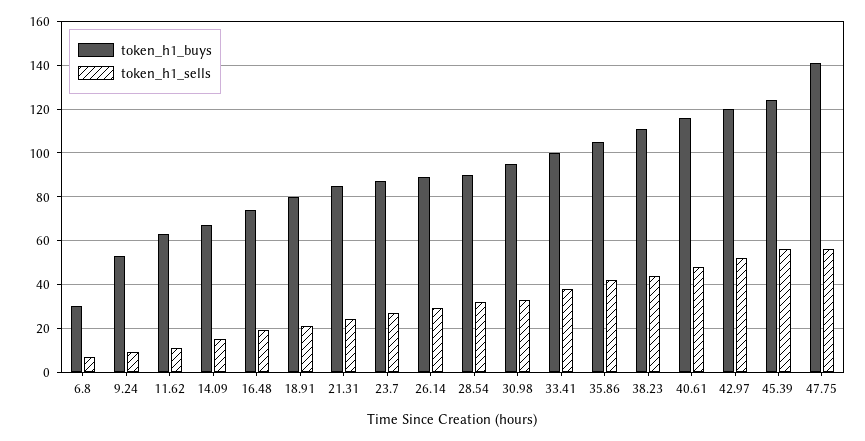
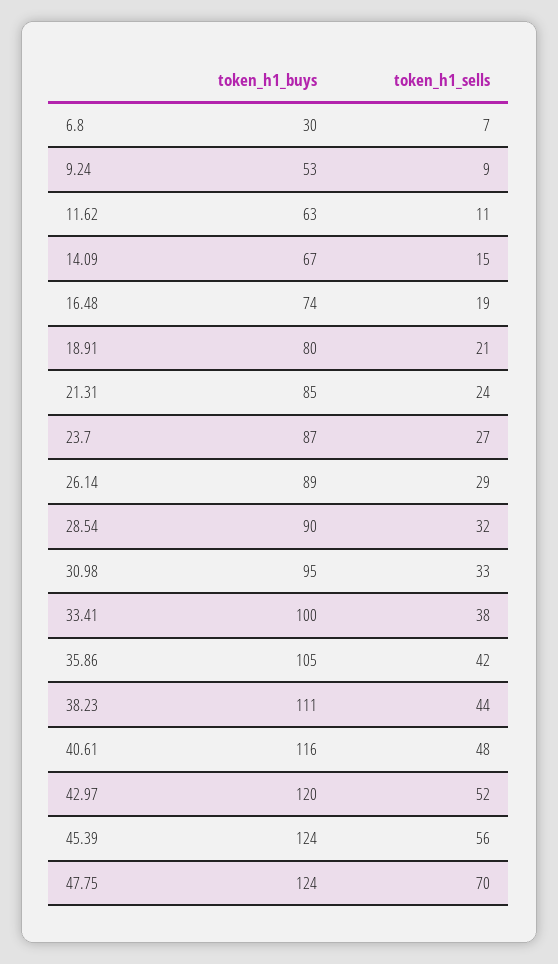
token_h1_buys, 47.75: 140 -> 124
token_h1_sells, 47.75: 55 -> 70

